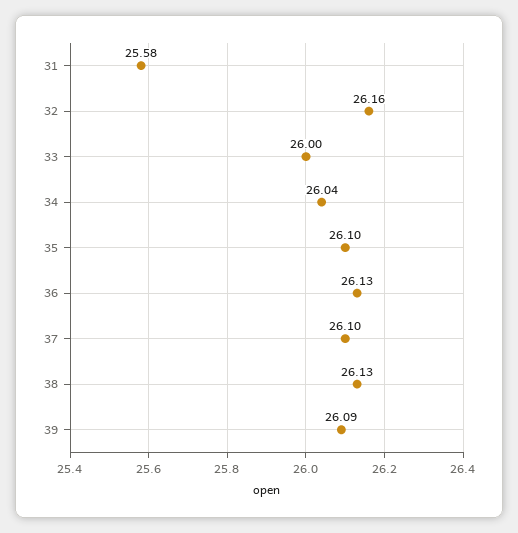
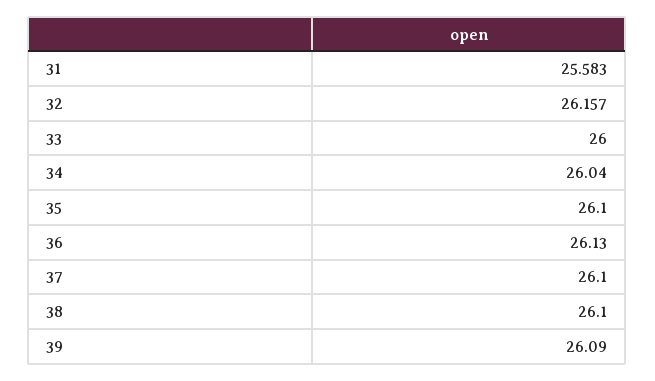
38: 26.13 -> 26.1

